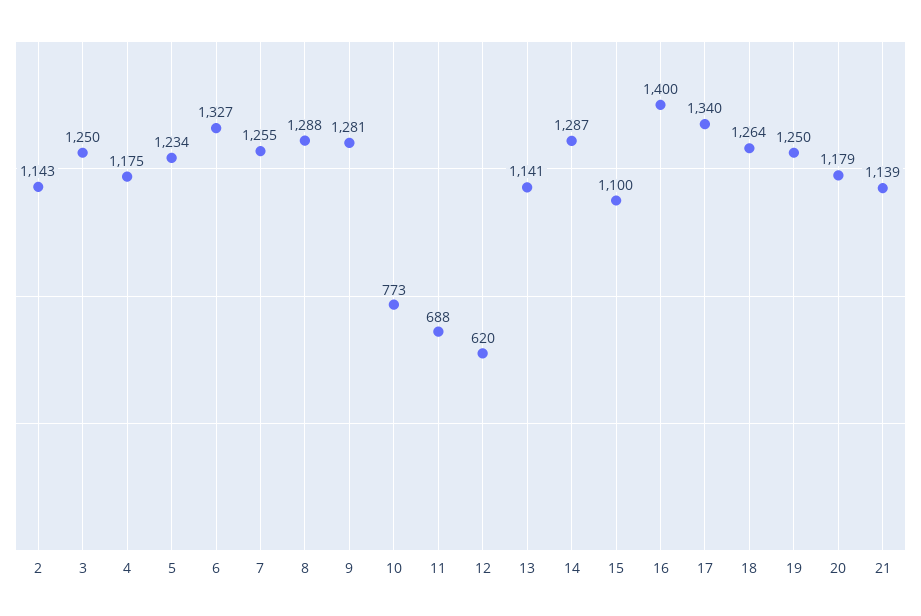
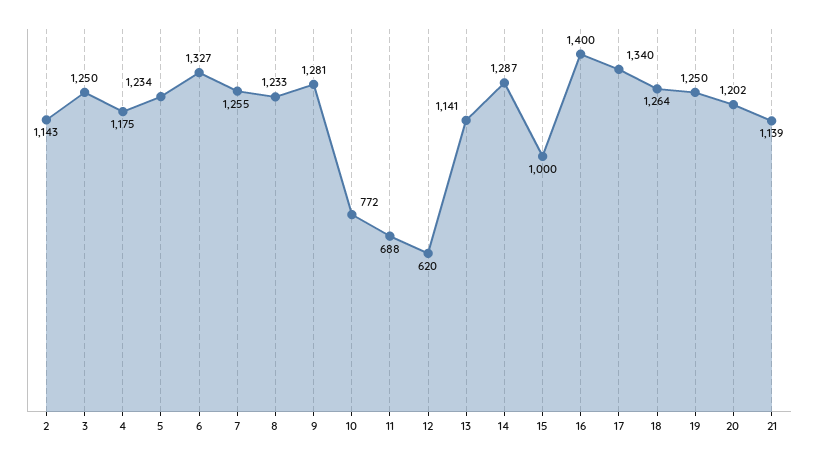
8: 1288 -> 1233
10: 773 -> 772
15: 1100 -> 1000
20: 1179 -> 1202

